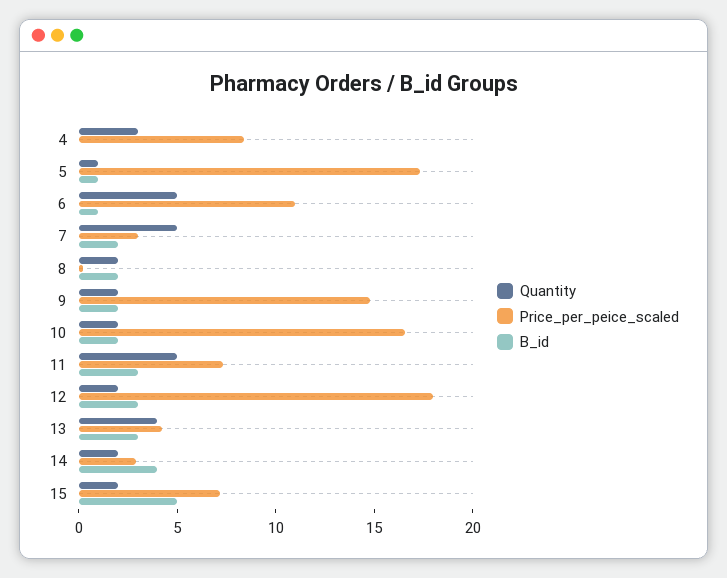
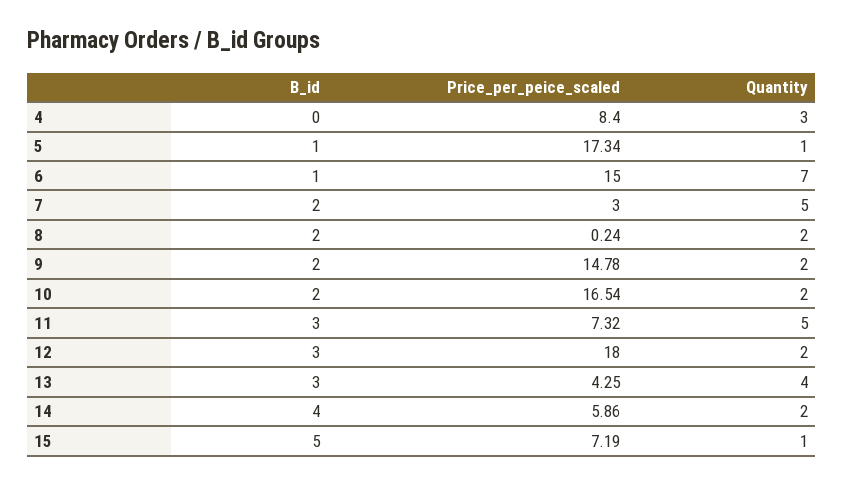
Quantity, 6: 5 -> 7
Price_per_peice_scaled, 6: 11 -> 15
Price_per_peice_scaled, 14: 3 -> 5.86
Quantity, 15: 2 -> 1

